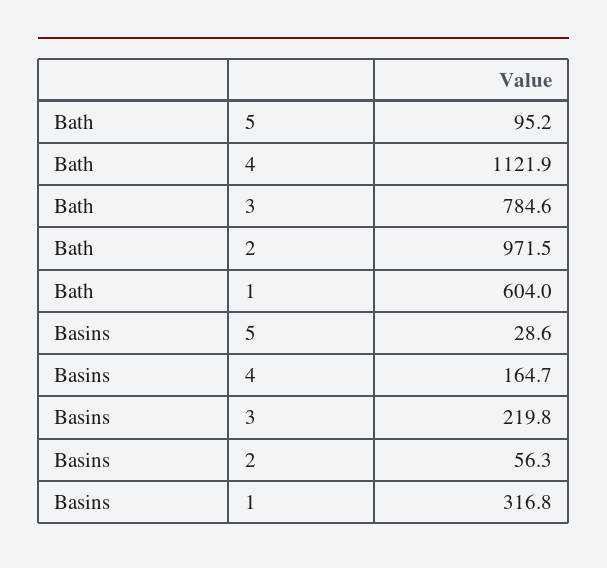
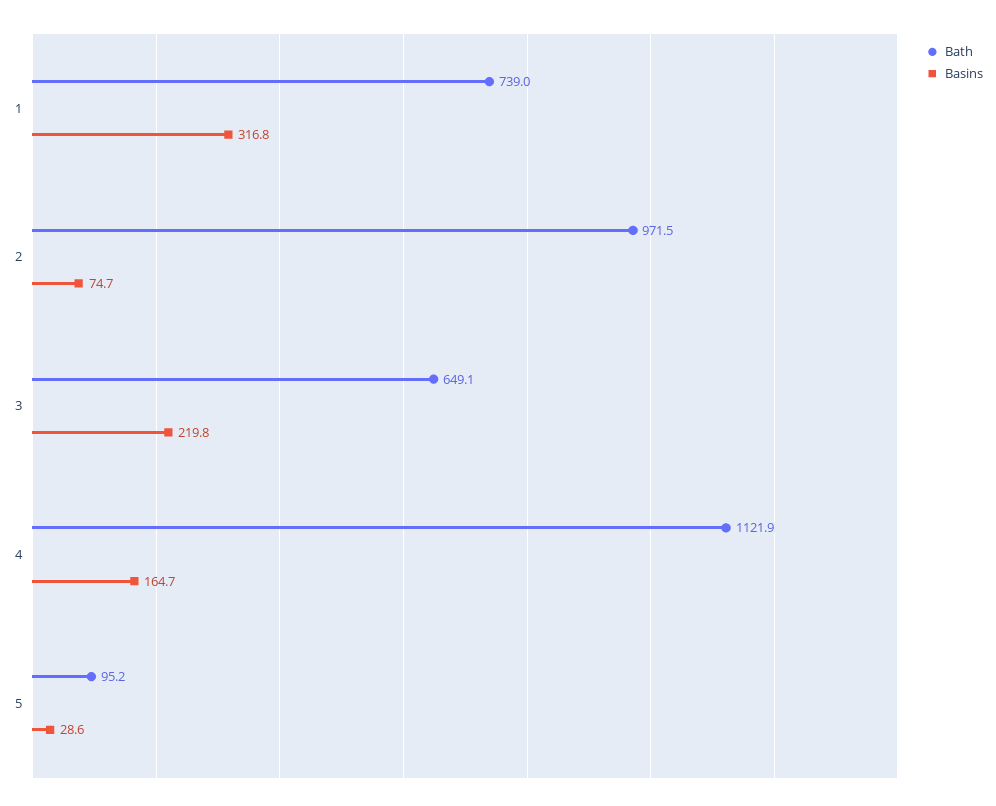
Bath, 3: 784.6 -> 649.1
Bath, 1: 604 -> 739
Basins, 2: 56.3 -> 74.7

